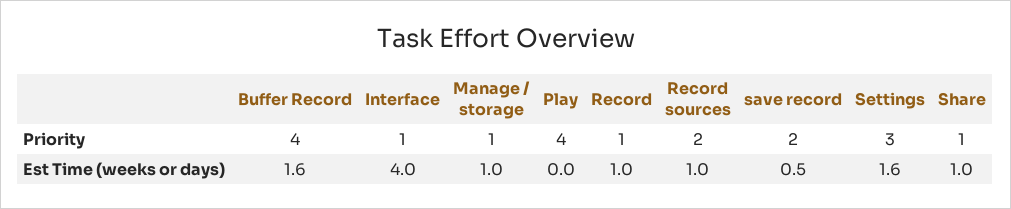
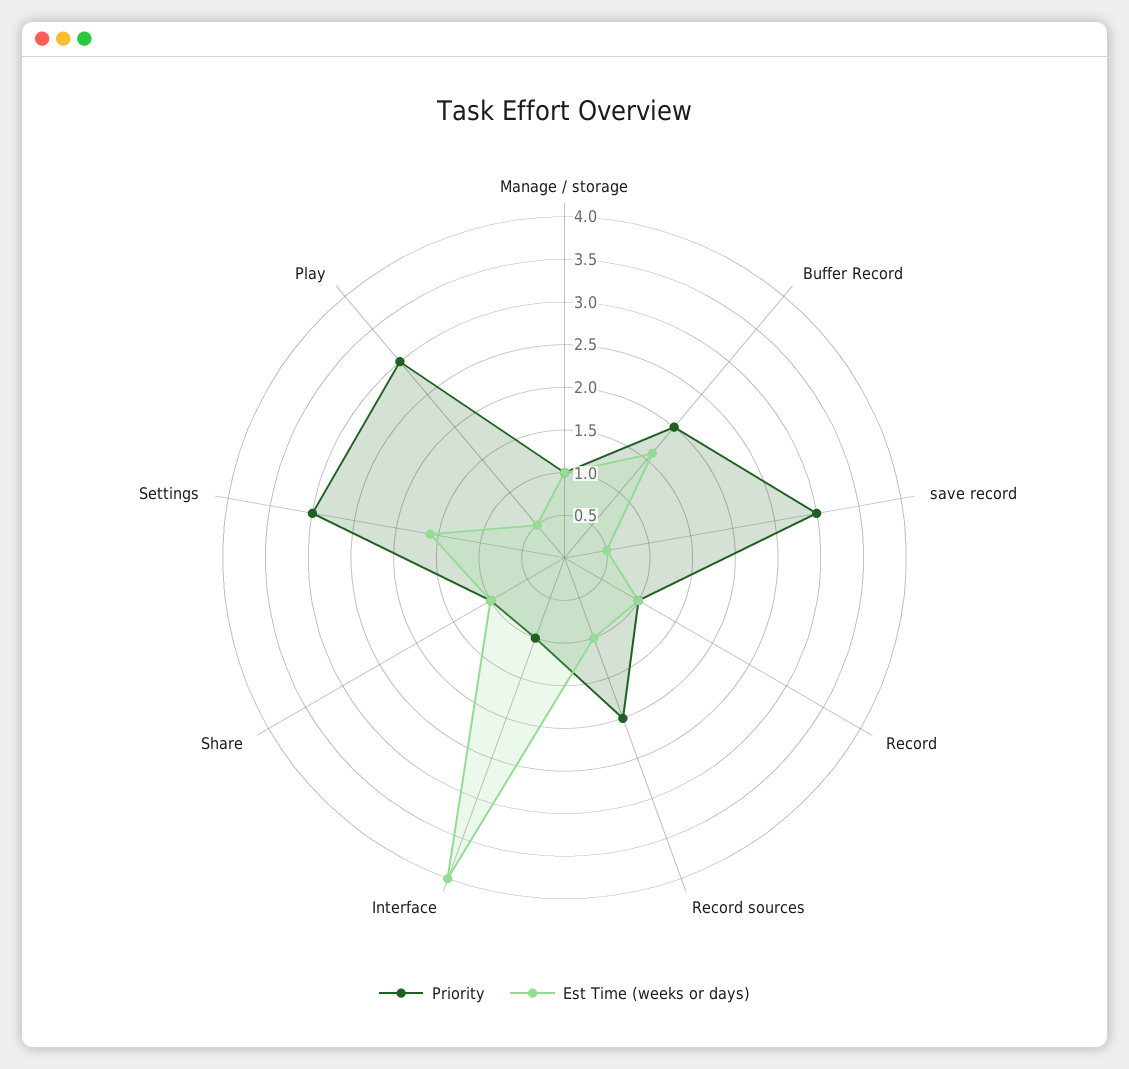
Priority, Buffer Record: 4 -> 2
Priority, Play: 4 -> 3
Priority, save record: 2 -> 3
Est Time (weeks or days), Play: 0 -> 0.5

